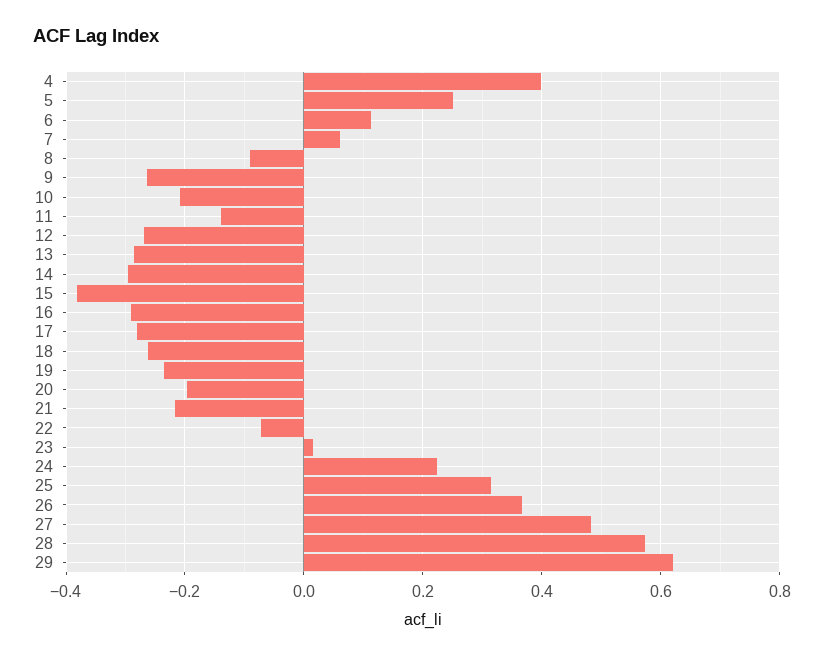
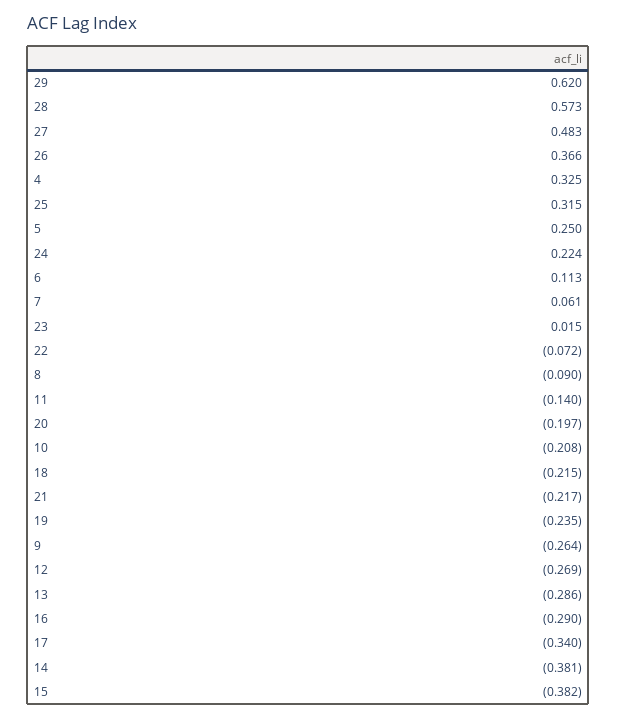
4: 0.4 -> 0.325
14: -0.3 -> -0.381
17: -0.28 -> -0.34
18: -0.26 -> -0.215

